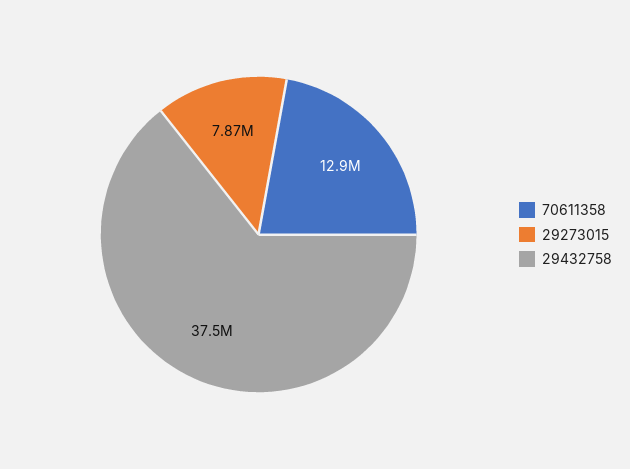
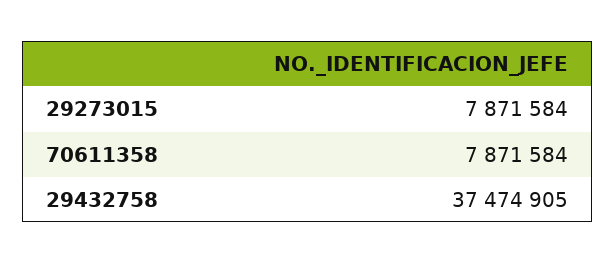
70611358: 12900000 -> 7871584

